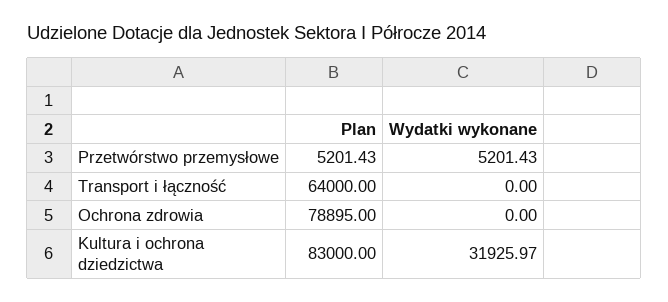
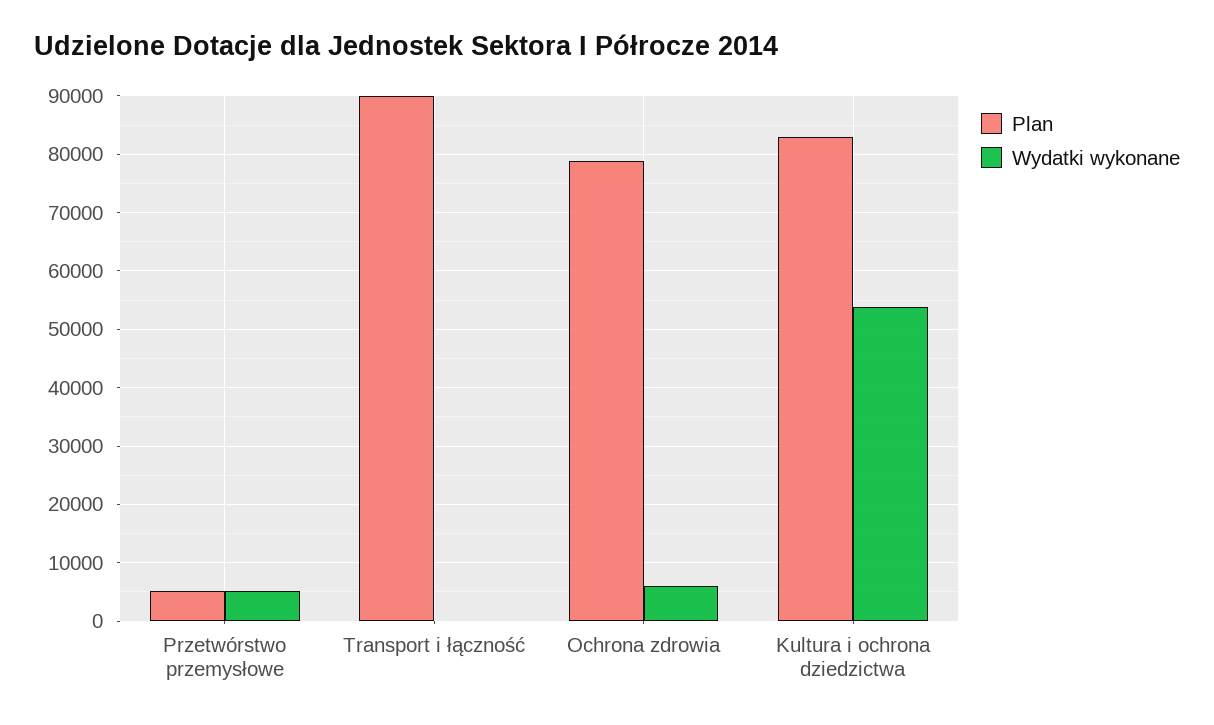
Plan, Transport i łączność: 64000 -> 90000
Wydatki wykonane, Ochrona zdrowia: 0 -> 6000
Wydatki wykonane, Kultura i ochrona dziedzictwa: 31925.97 -> 54000

